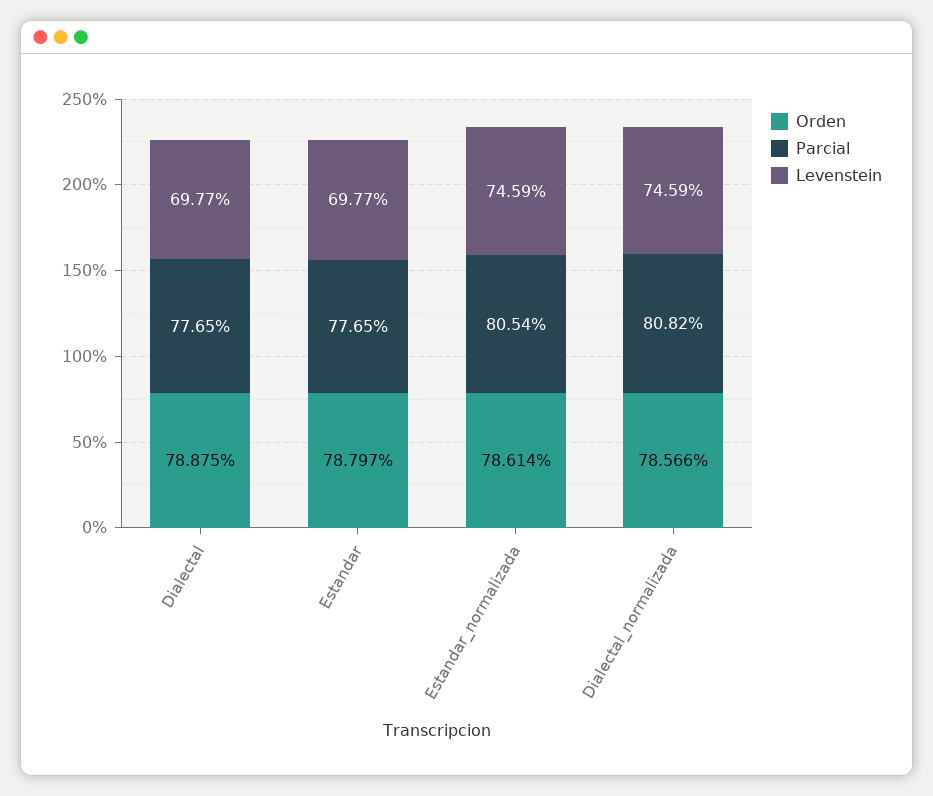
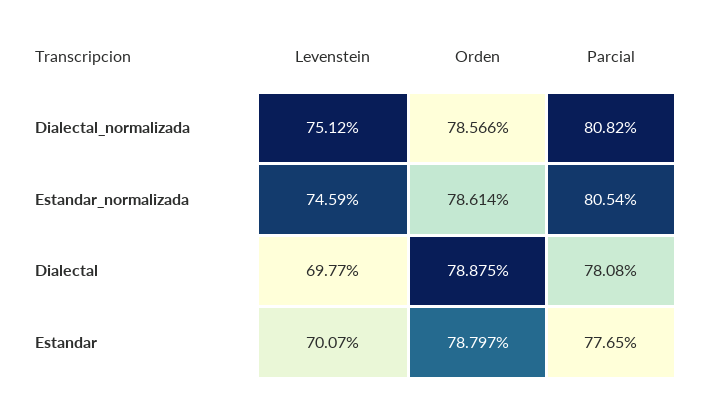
Parcial, Dialectal: 77.65 -> 78.08
Levenstein, Estandar: 69.77 -> 70.07
Levenstein, Dialectal_normalizada: 74.59 -> 75.12

